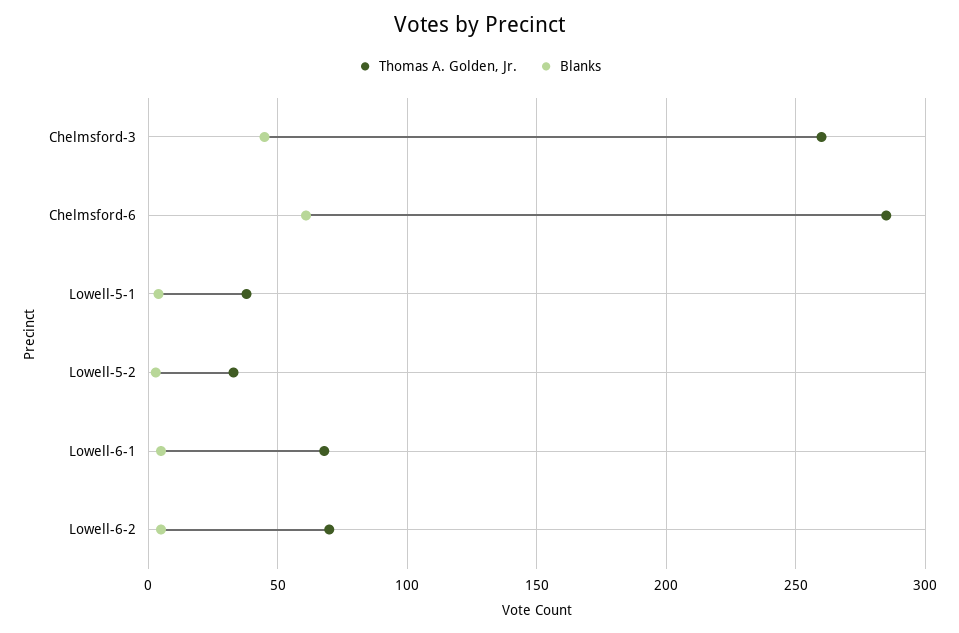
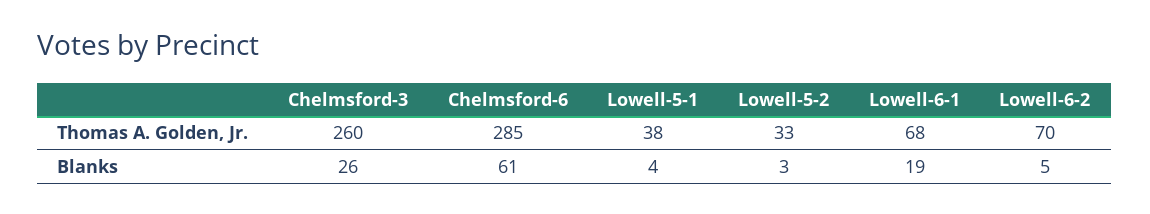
Blanks, Chelmsford-3: 45 -> 26
Blanks, Lowell-6-1: 5 -> 19

